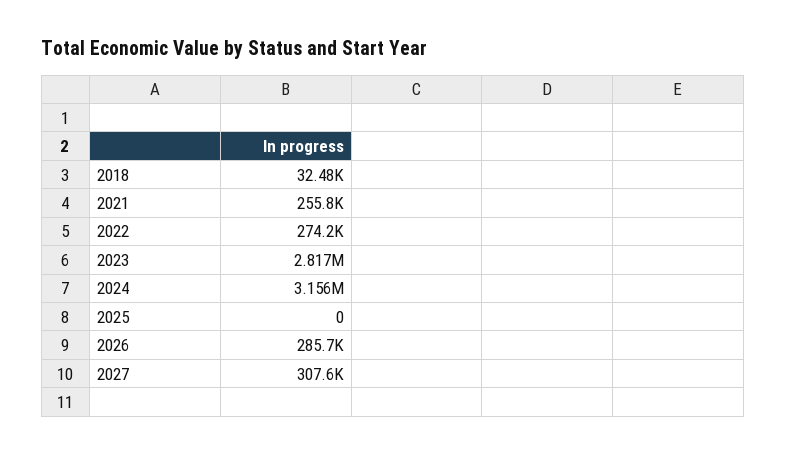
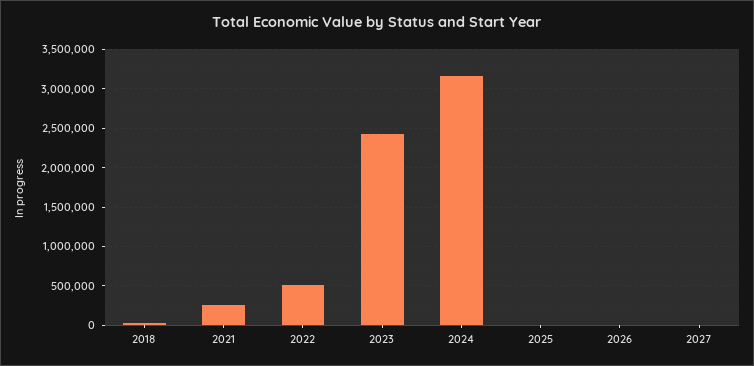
2022: 274200 -> 500000
2023: 2817000 -> 2400000
2026: 285700 -> 0
2027: 307600 -> 0

